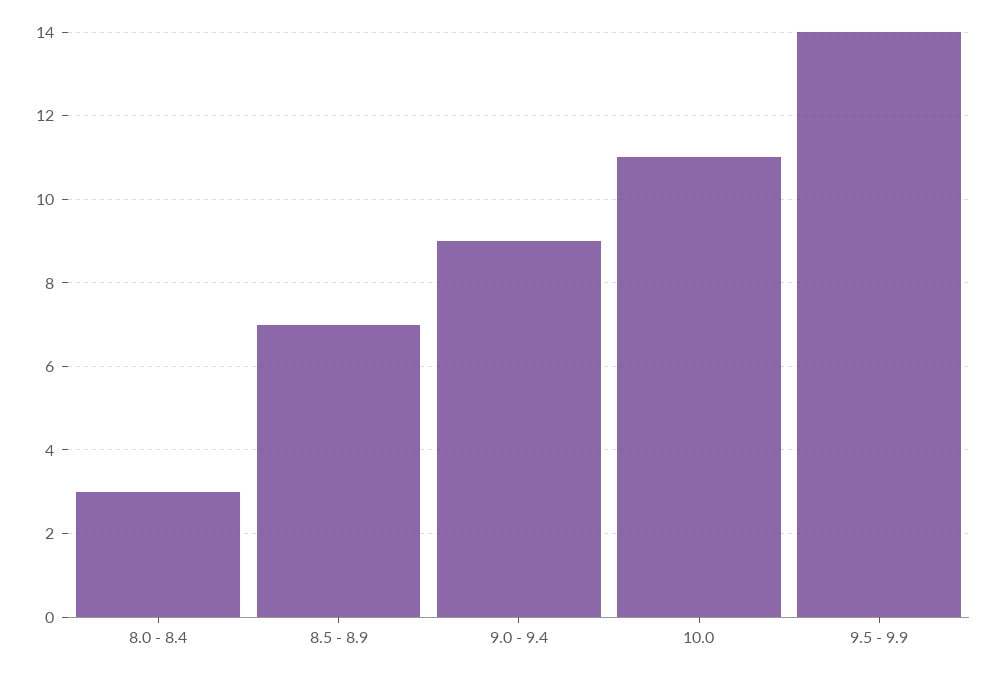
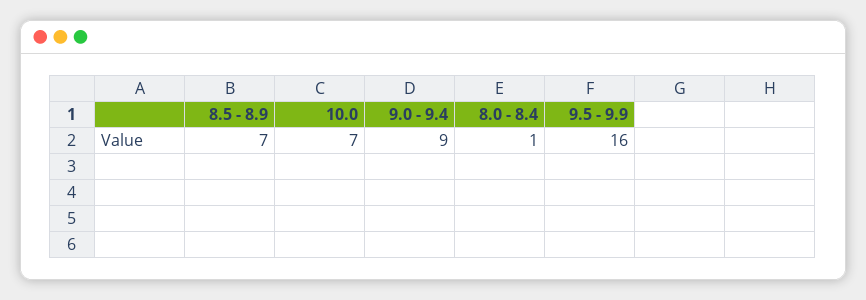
8.0 - 8.4: 3 -> 1
10.0: 11 -> 7
9.5 - 9.9: 14 -> 16

